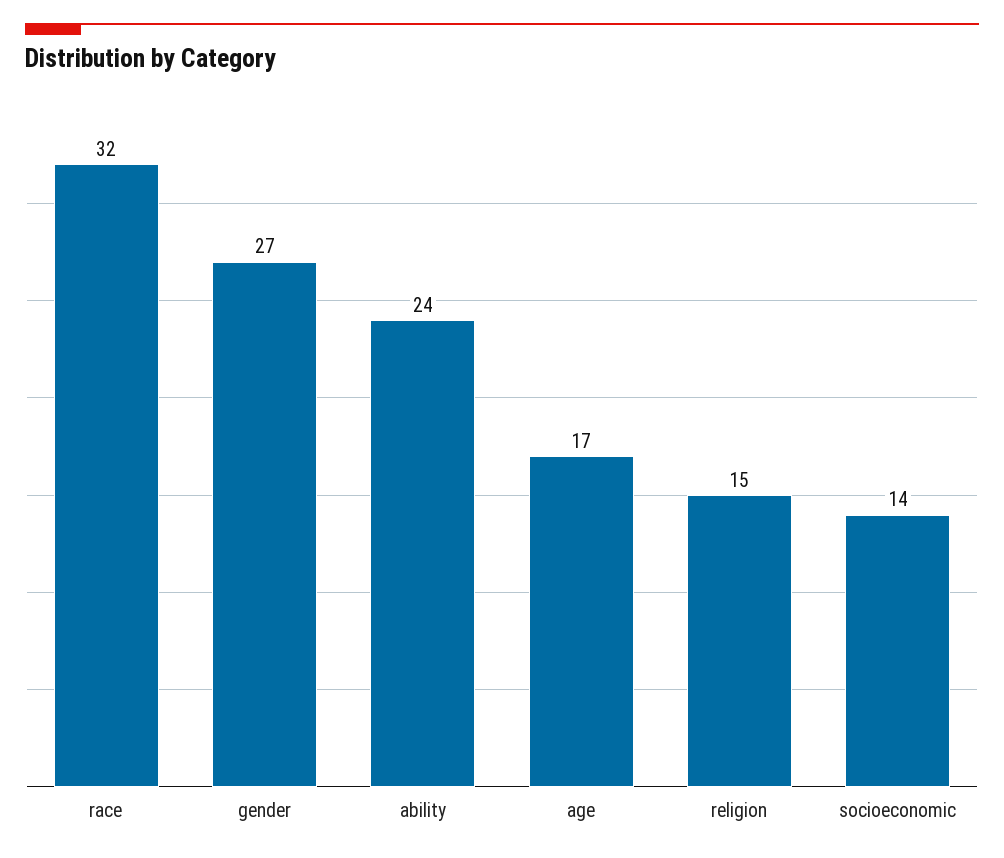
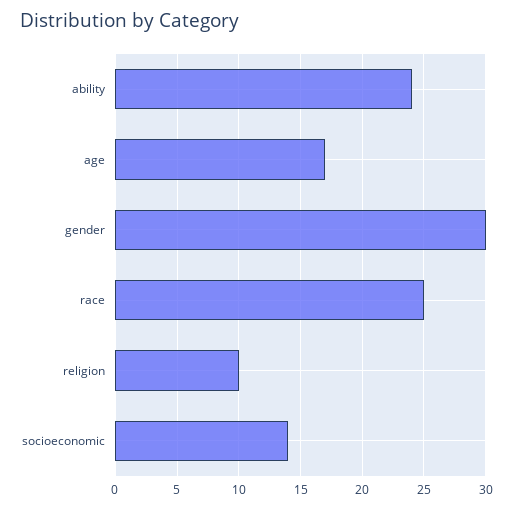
race: 32 -> 25
gender: 27 -> 30
religion: 15 -> 10

